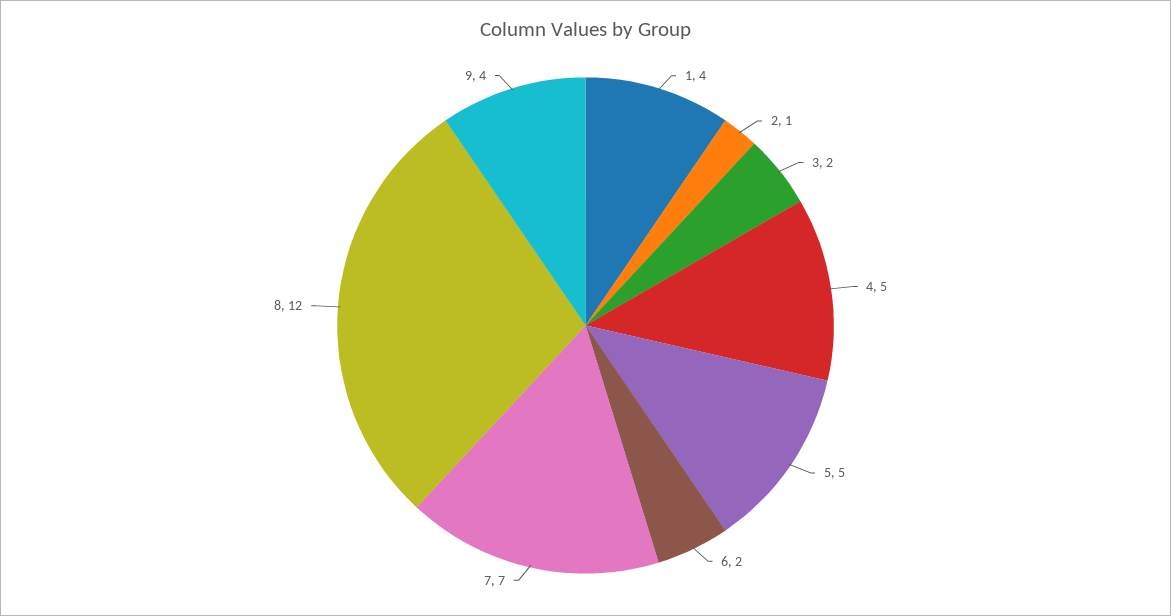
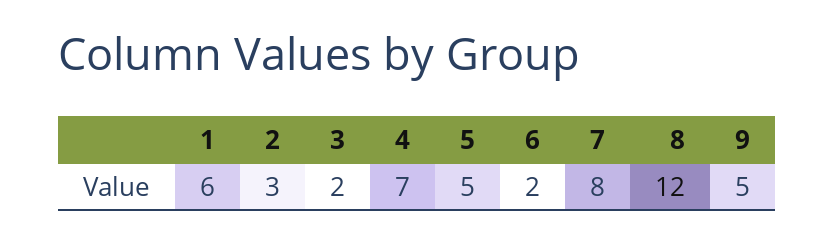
1: 4 -> 6
2: 1 -> 3
4: 5 -> 7
7: 7 -> 8
9: 4 -> 5

